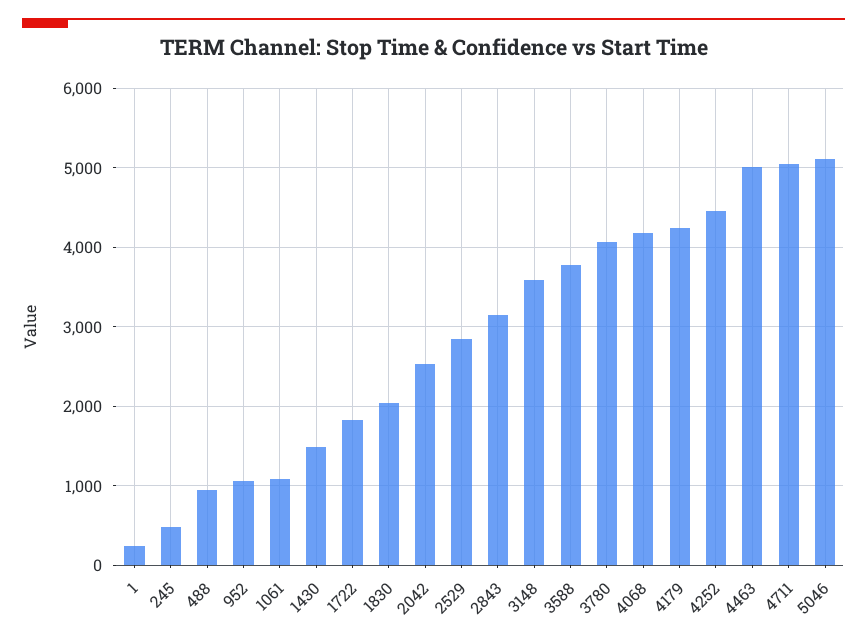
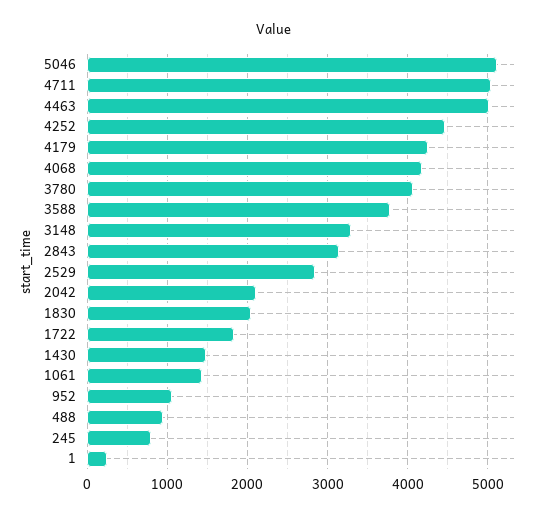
245: 500 -> 800
1061: 1100 -> 1400
2042: 2500 -> 2100
3148: 3600 -> 3300

